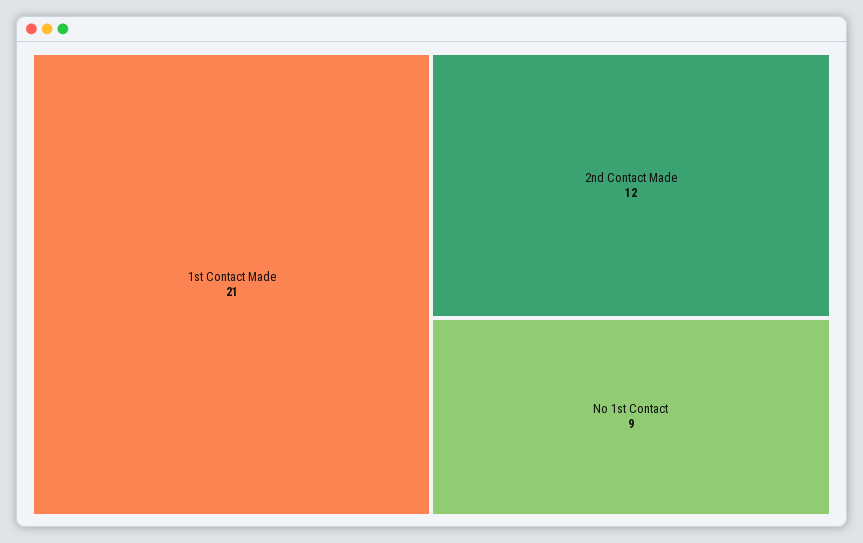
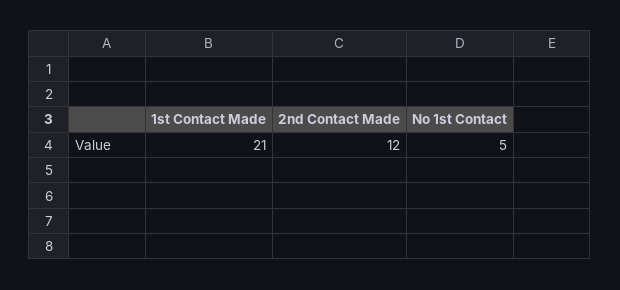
No 1st Contact: 9 -> 5

